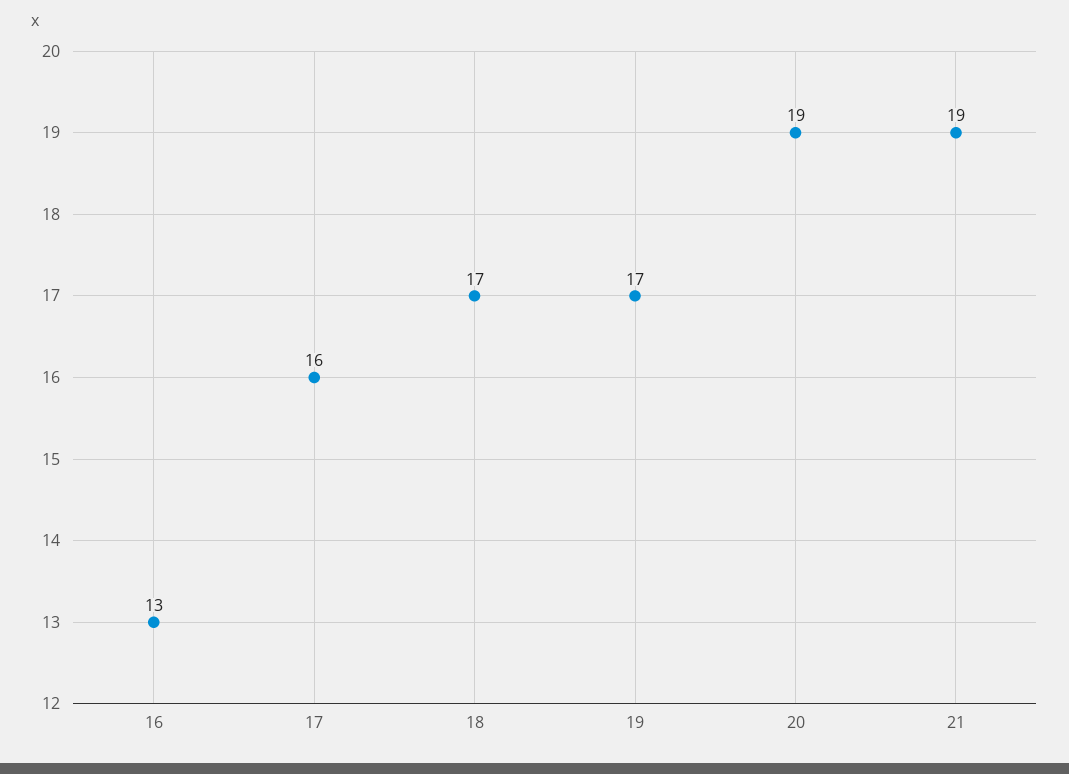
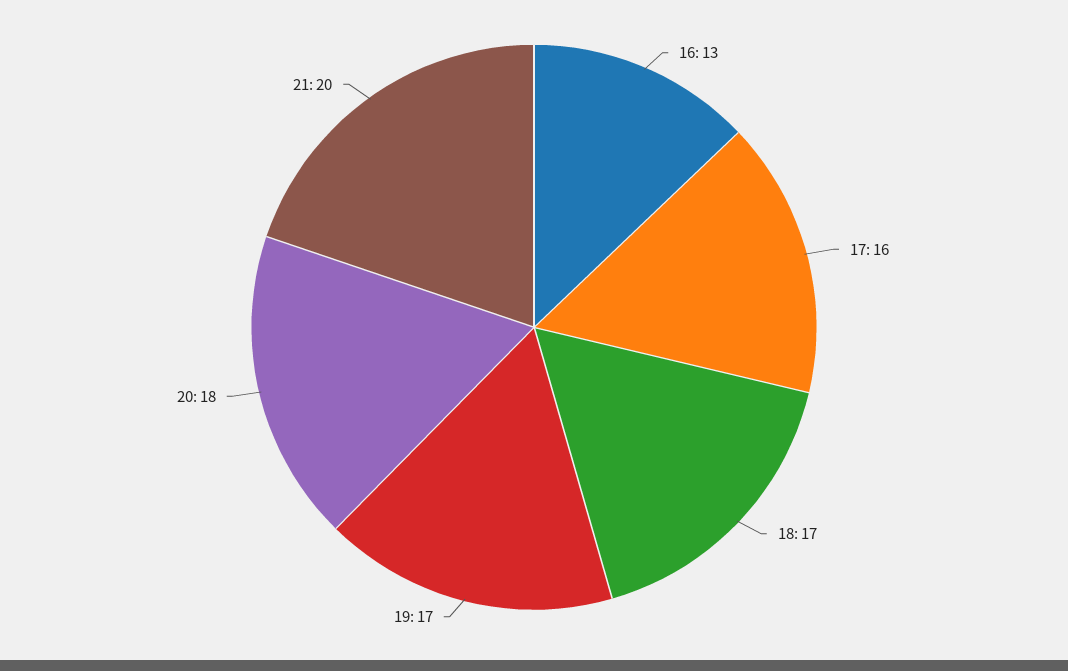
20: 19 -> 18
21: 19 -> 20

